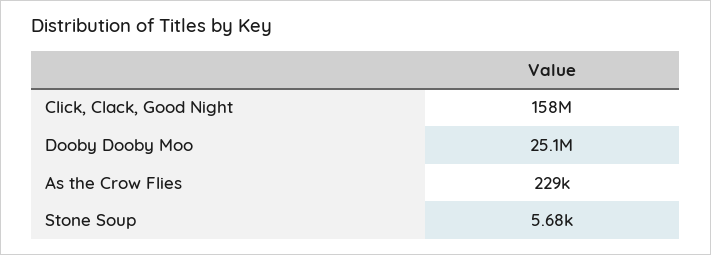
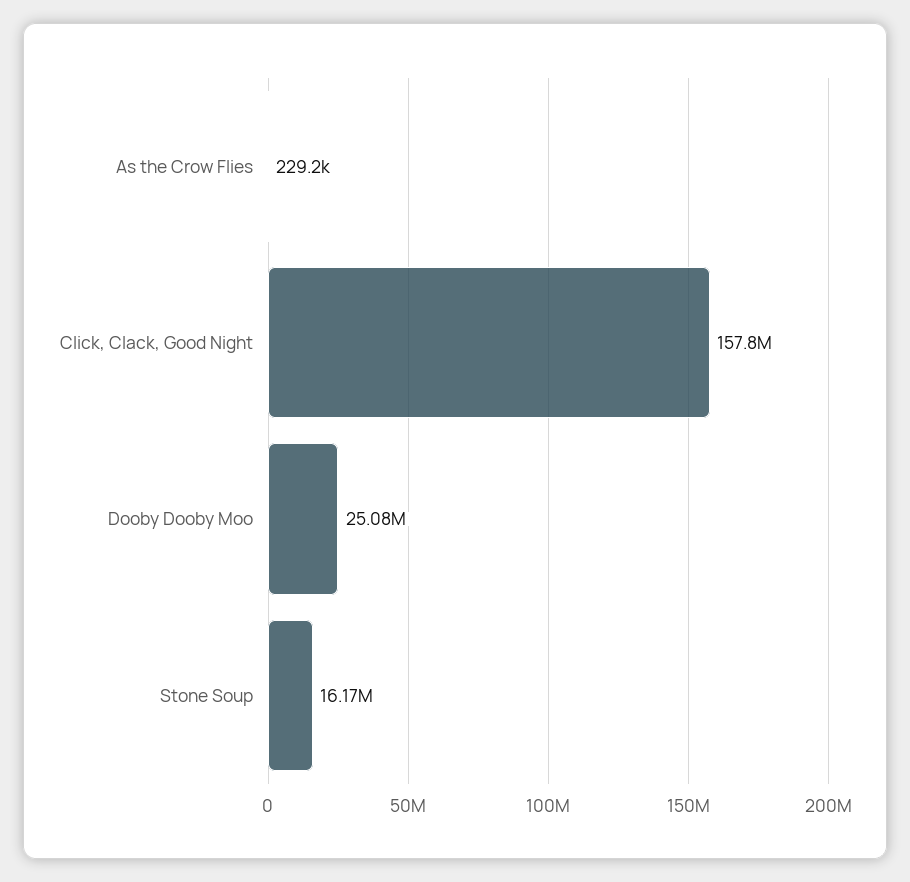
Stone Soup: 5680 -> 16170000

